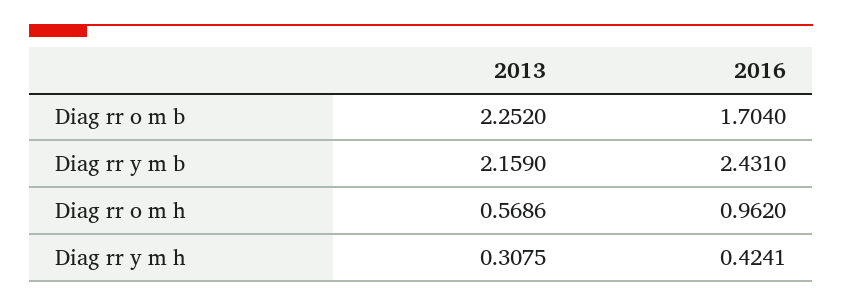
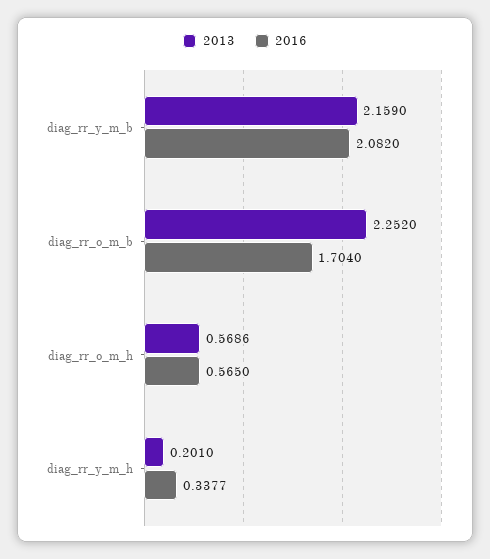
2016, Diag rr y m b: 2.431 -> 2.082
2016, Diag rr o m h: 0.962 -> 0.565
2013, Diag rr y m h: 0.3075 -> 0.201
2016, Diag rr y m h: 0.4241 -> 0.3377

